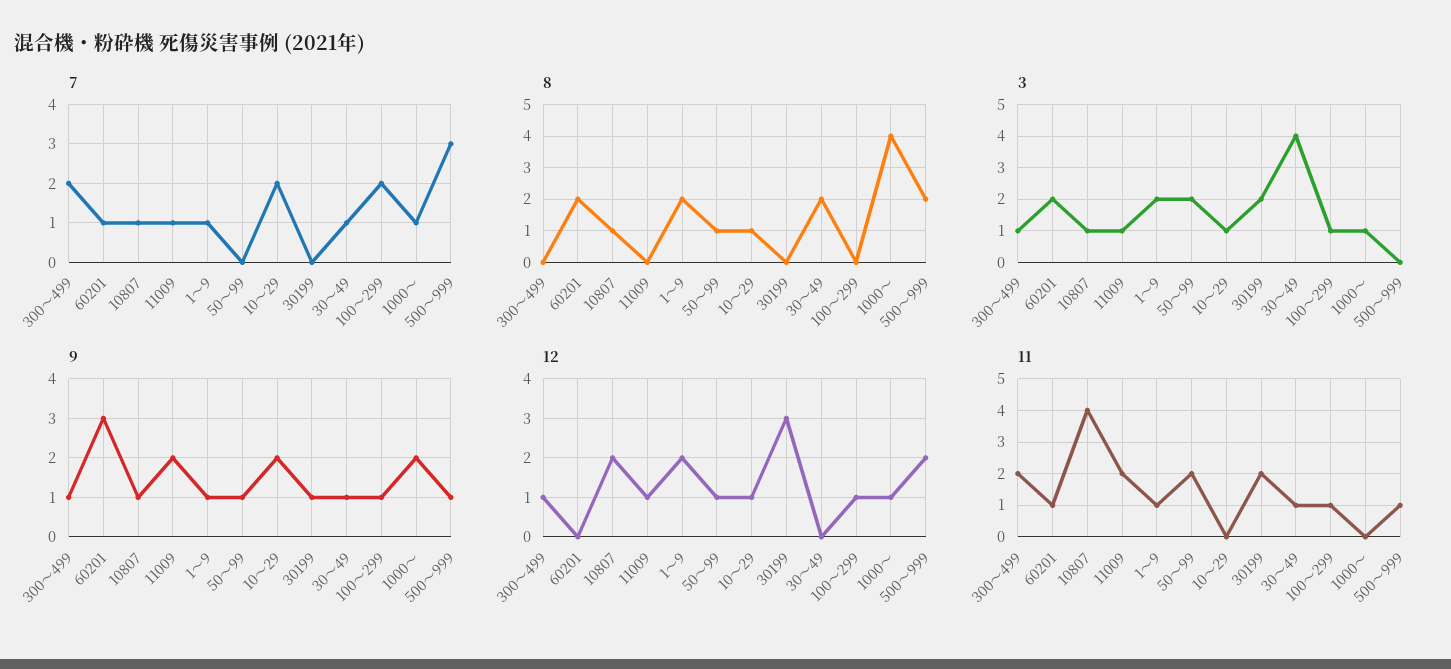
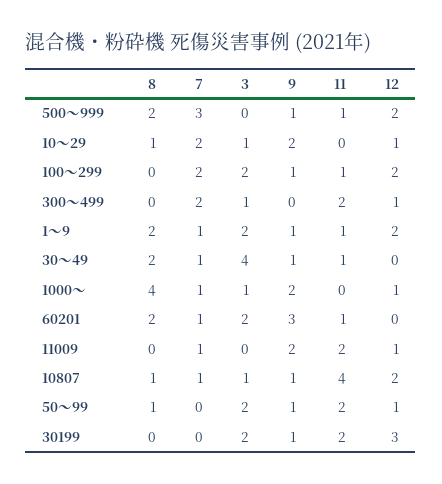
3, 11009: 1 -> 0
3, 100～299: 1 -> 2
9, 300～499: 1 -> 0
12, 100～299: 1 -> 2

